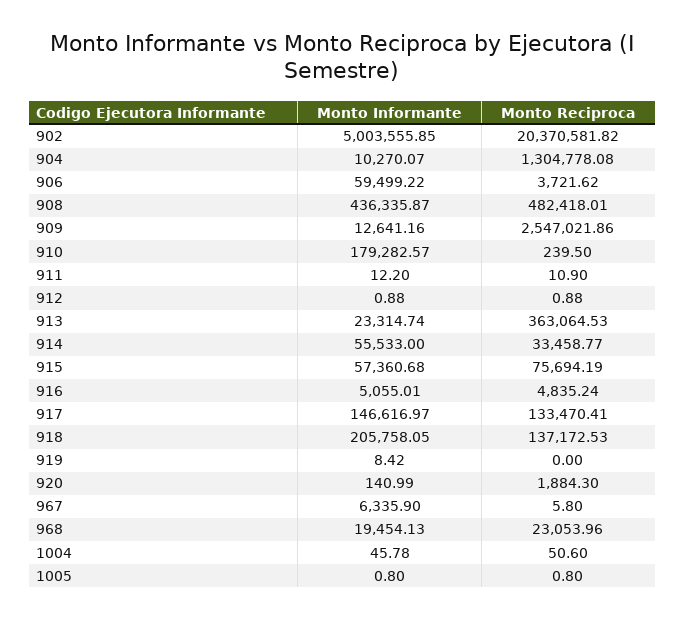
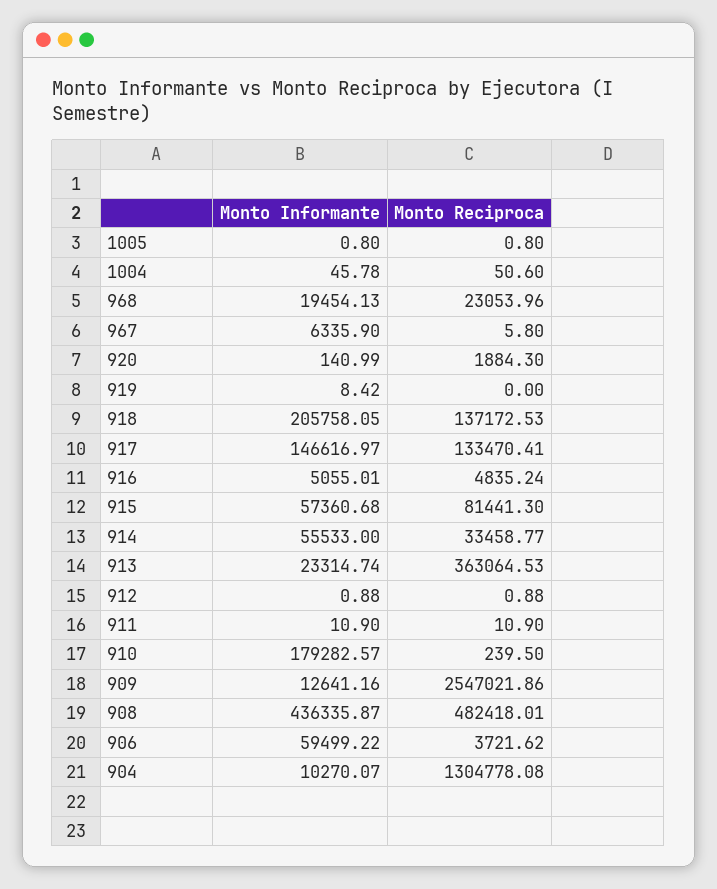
Monto Informante, 902: 5003555.85 -> none
Monto Reciproca, 902: 20370581.82 -> none
Monto Informante, 911: 12.2 -> 10.9
Monto Reciproca, 915: 75694.19 -> 81441.3

